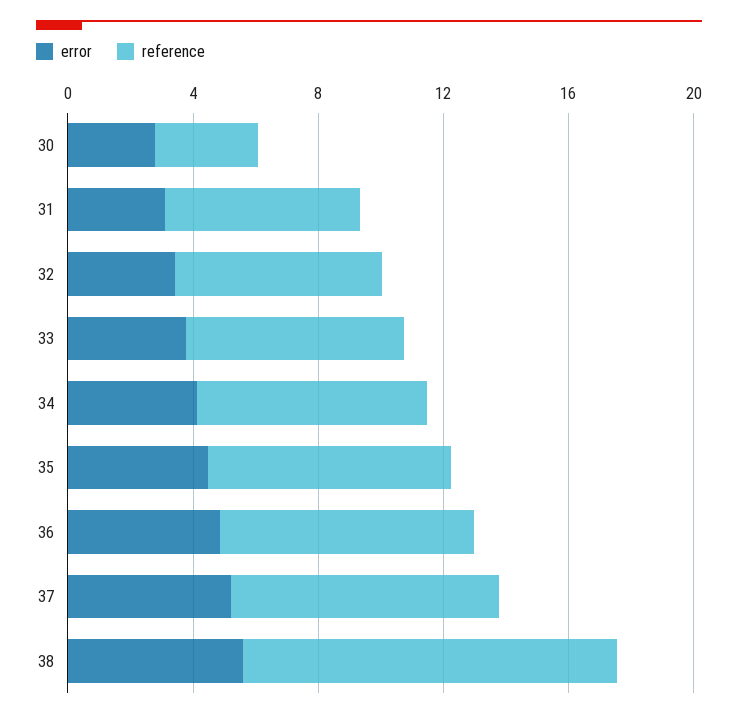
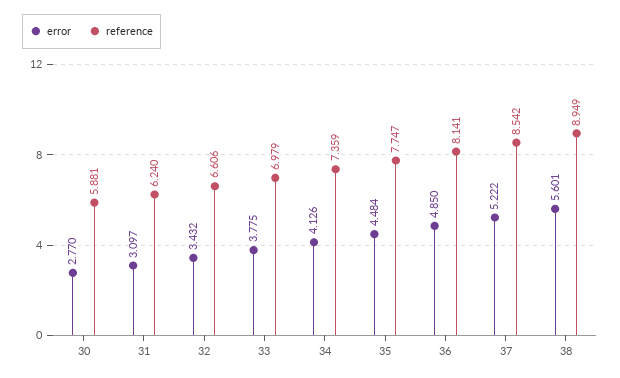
reference, 30: 3 -> 5.881
reference, 38: 12 -> 8.949

